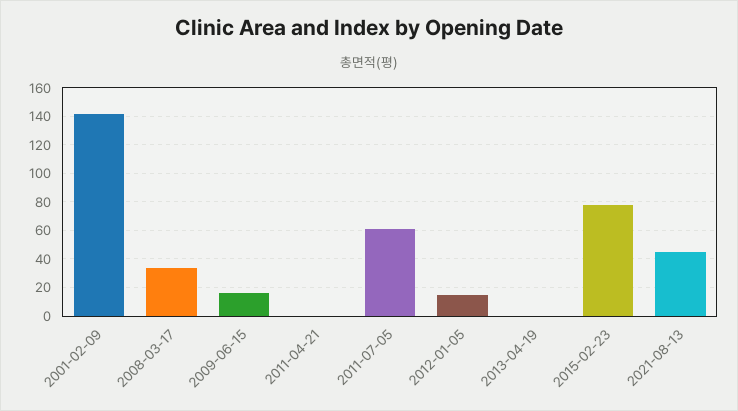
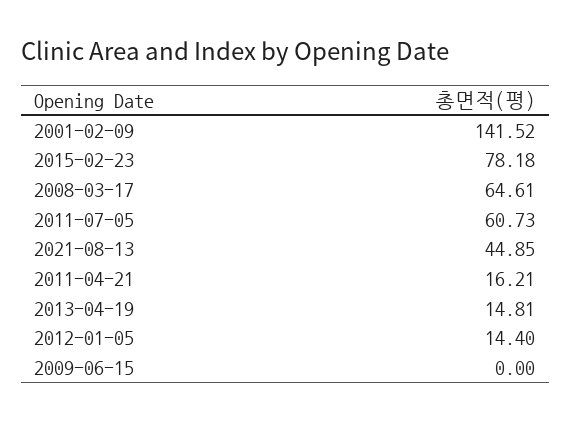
2008-03-17: 35 -> 64.61
2009-06-15: 15 -> 0
2011-04-21: 0 -> 16.21
2013-04-19: 0 -> 14.81

